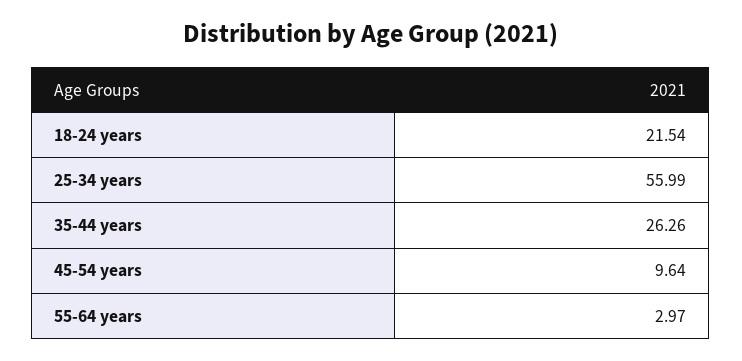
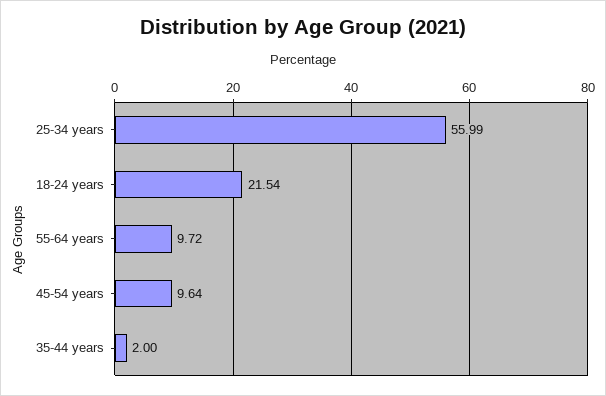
35-44 years: 26.26 -> 2
55-64 years: 2.97 -> 9.72

